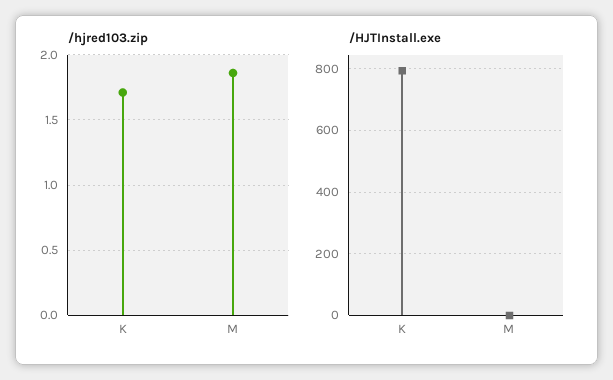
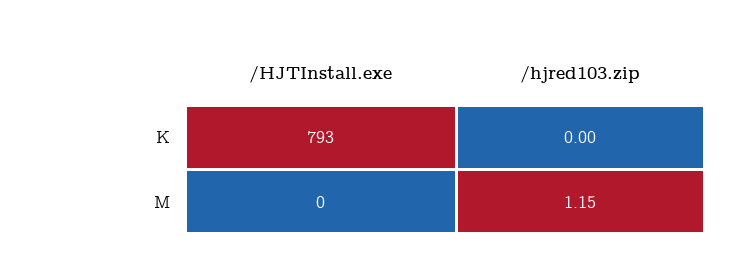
/hjred103.zip, K: 1.7 -> 0
/hjred103.zip, M: 1.85 -> 1.15

